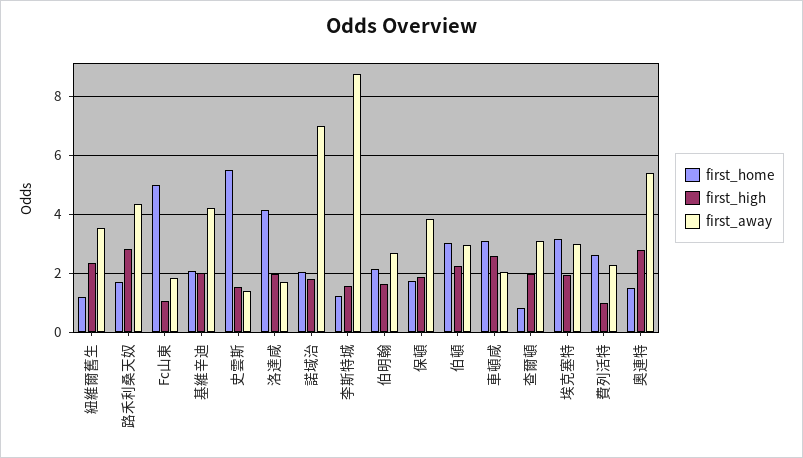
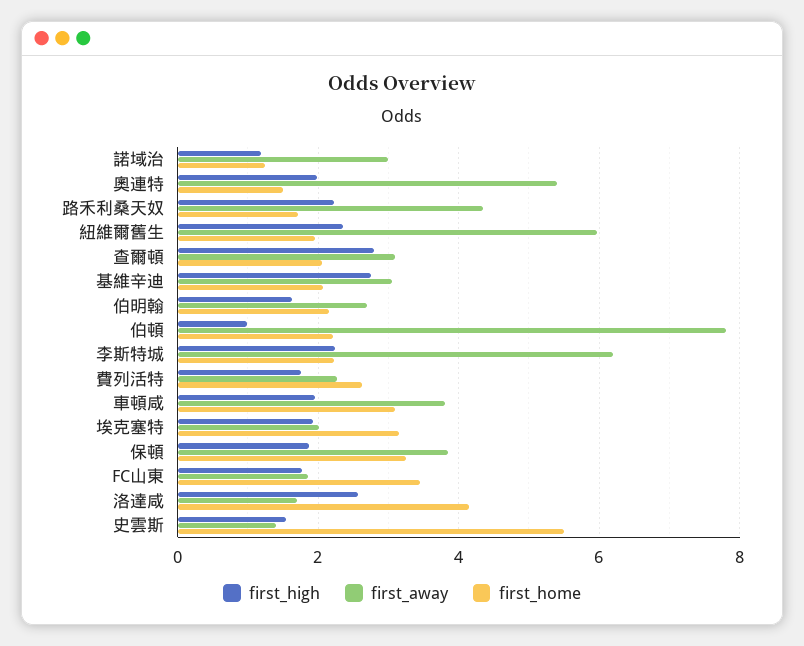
first_home, 紐維爾舊生: 1.25 -> 2
first_away, 紐維爾舊生: 3.5 -> 6
first_high, 路禾利桑天奴: 2.75 -> 2.2
first_home, Fc山東: 5 -> 3.4
first_high, Fc山東: 1 -> 1.8
first_high, 基維辛迪: 2 -> 2.8
first_away, 基維辛迪: 4.25 -> 3
first_high, 洛達咸: 2 -> 2.6
first_home, 諾域治: 2 -> 1.2
first_high, 諾域治: 1.75 -> 1.2
first_away, 諾域治: 7 -> 3
first_home, 李斯特城: 1.25 -> 2.2
first_high, 李斯特城: 1.5 -> 2.2
first_away, 李斯特城: 8.75 -> 6.2
first_home, 保頓: 1.75 -> 3.2
first_home, 伯頓: 3 -> 2.2
first_high, 伯頓: 2.25 -> 1
first_away, 伯頓: 3 -> 7.8
first_high, 車頓咸: 2.5 -> 2
first_away, 車頓咸: 2 -> 3.8
first_home, 查爾頓: 0.75 -> 2
first_high, 查爾頓: 2 -> 2.8
first_away, 埃克塞特: 3 -> 2
first_high, 費列活特: 1 -> 1.8
first_high, 奧連特: 2.75 -> 2

